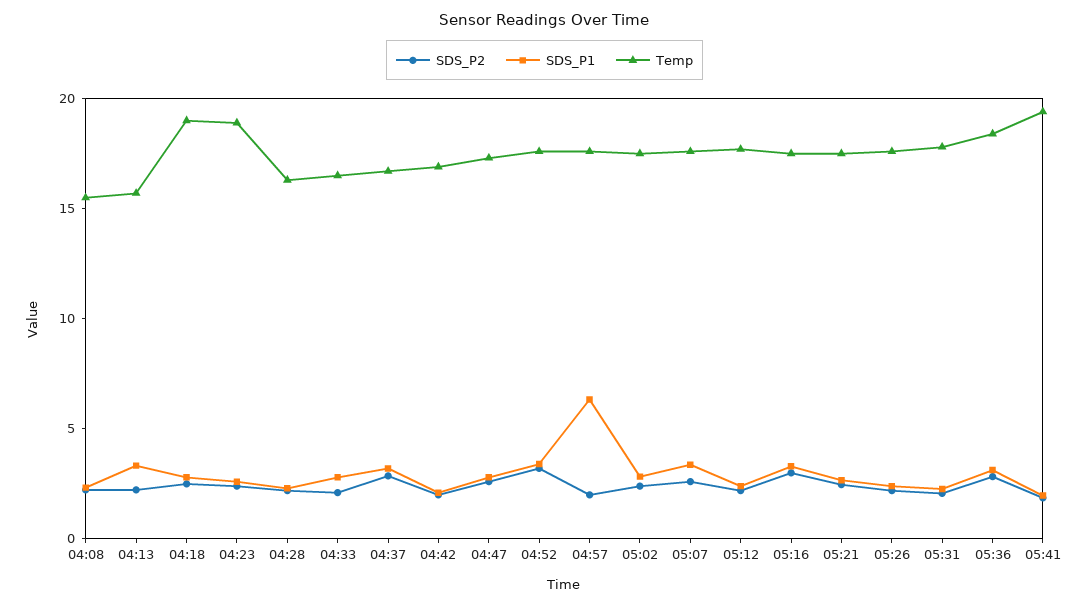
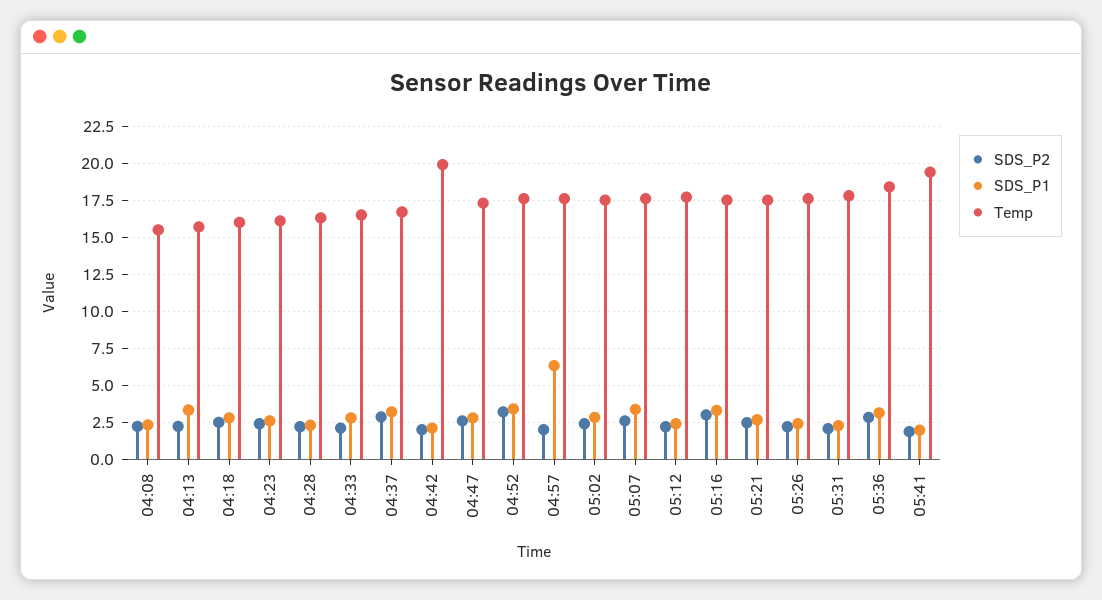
Temp, 04:18: 19 -> 16
Temp, 04:23: 19 -> 16
Temp, 04:42: 17 -> 20

